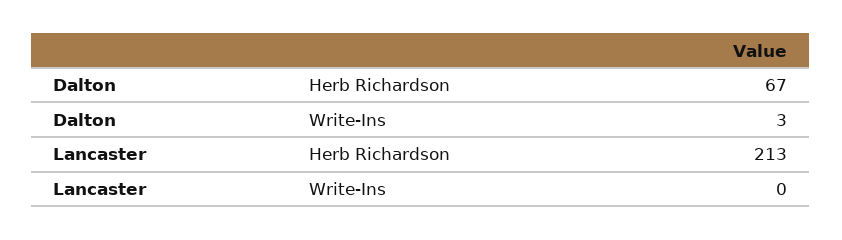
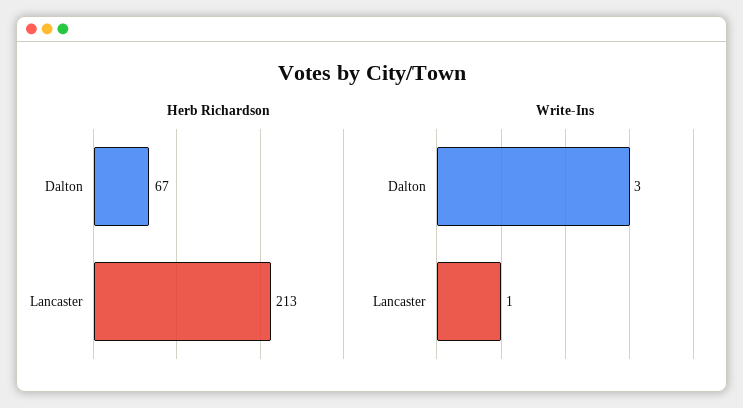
Write-Ins, Lancaster: 0 -> 1

